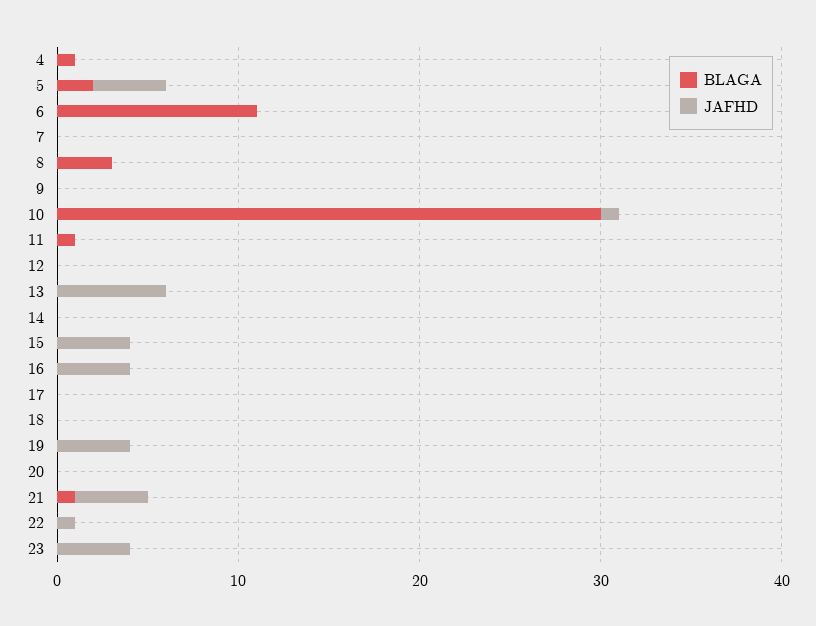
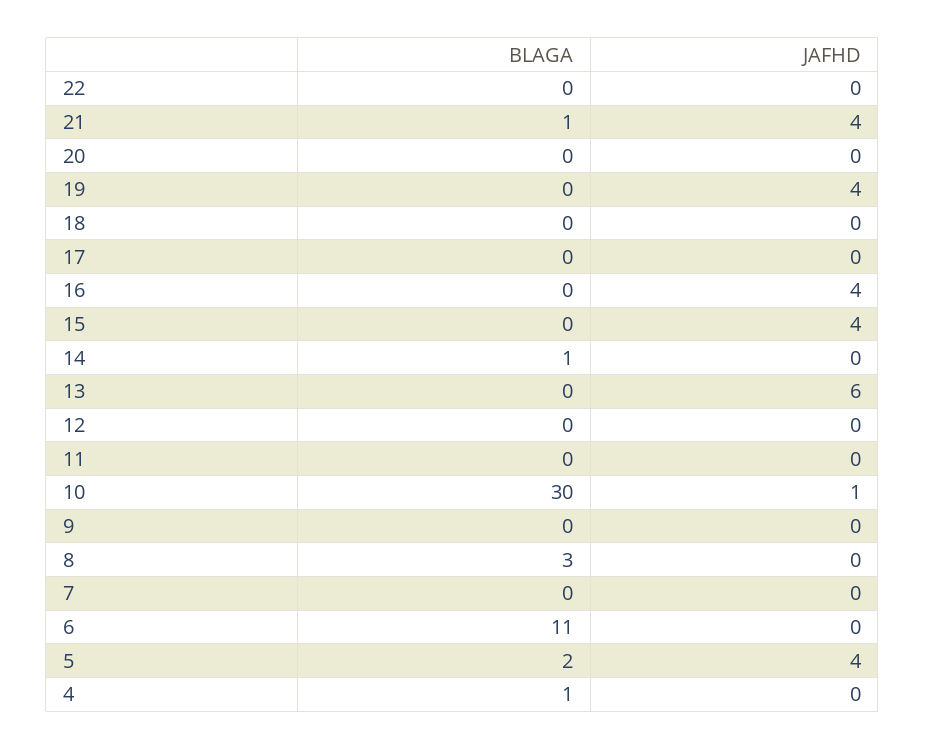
BLAGA, 11: 1 -> 0
BLAGA, 14: 0 -> 1
JAFHD, 22: 1 -> 0
BLAGA, 23: 0 -> none
JAFHD, 23: 4 -> none

